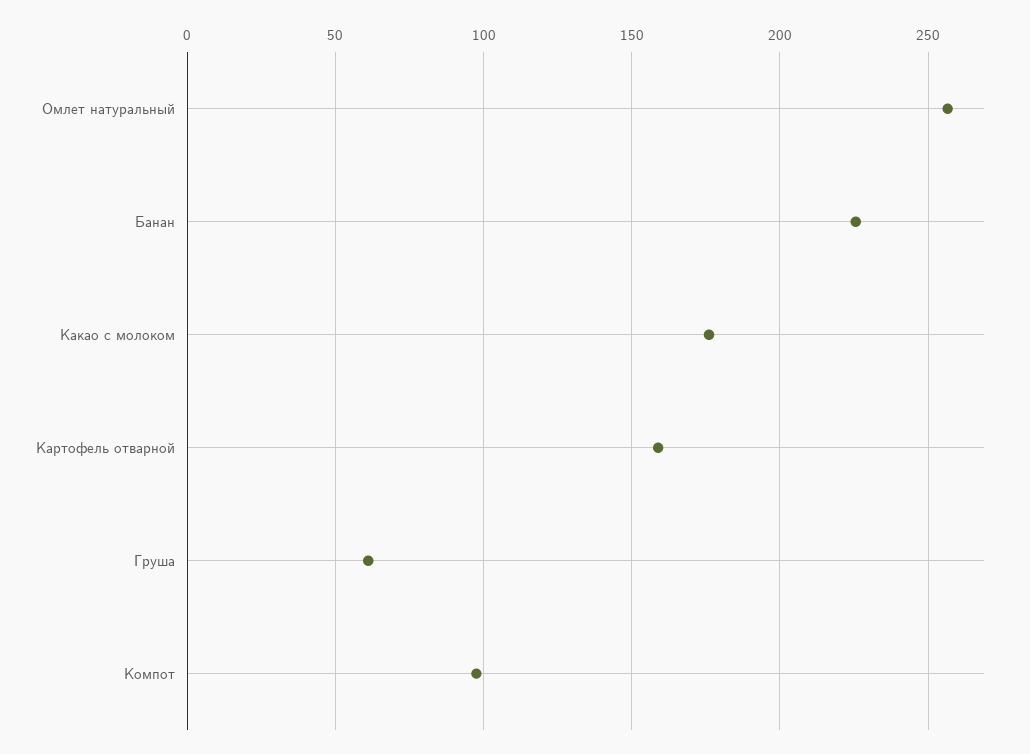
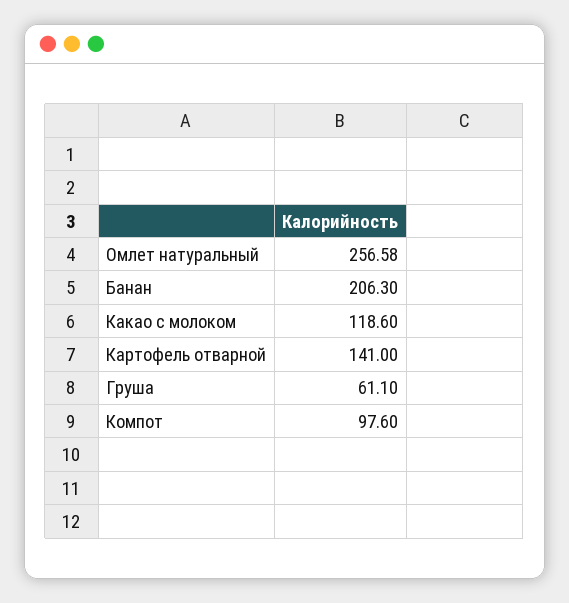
Банан: 225 -> 206.3
Какао с молоком: 175 -> 118.6
Картофель отварной: 160 -> 141

